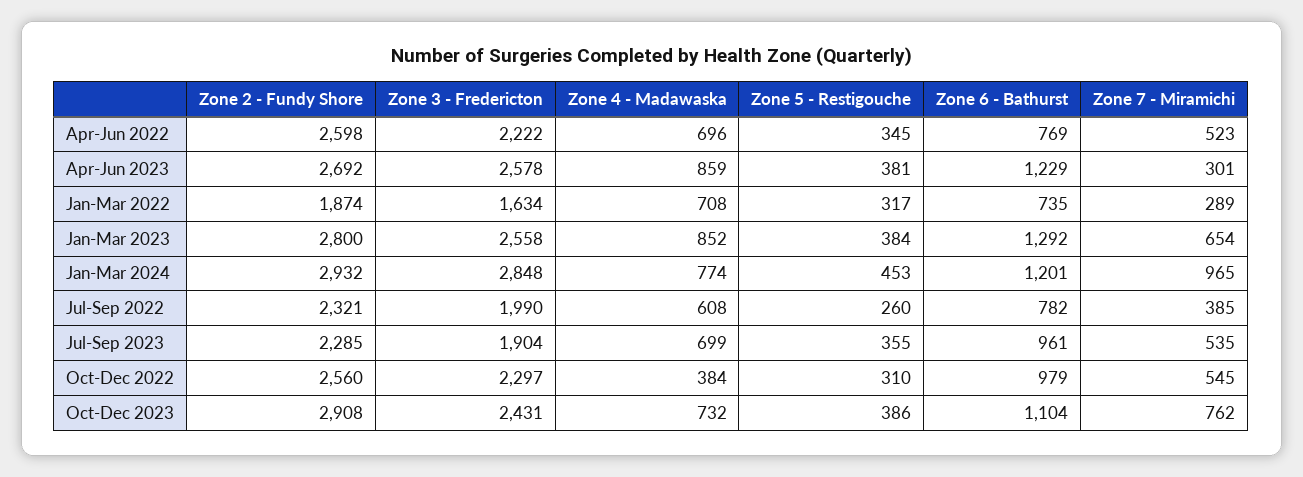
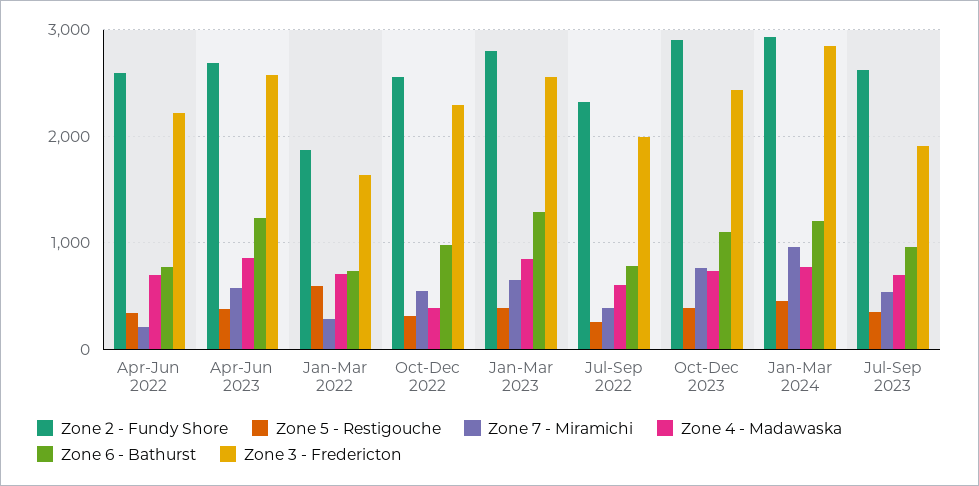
Zone 7 - Miramichi, Apr-Jun 2022: 523 -> 200
Zone 7 - Miramichi, Apr-Jun 2023: 301 -> 600
Zone 5 - Restigouche, Jan-Mar 2022: 317 -> 600
Zone 2 - Fundy Shore, Jul-Sep 2023: 2285 -> 2600

